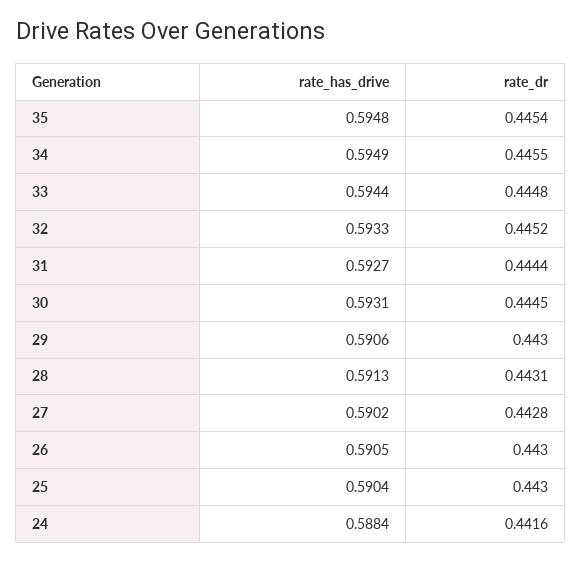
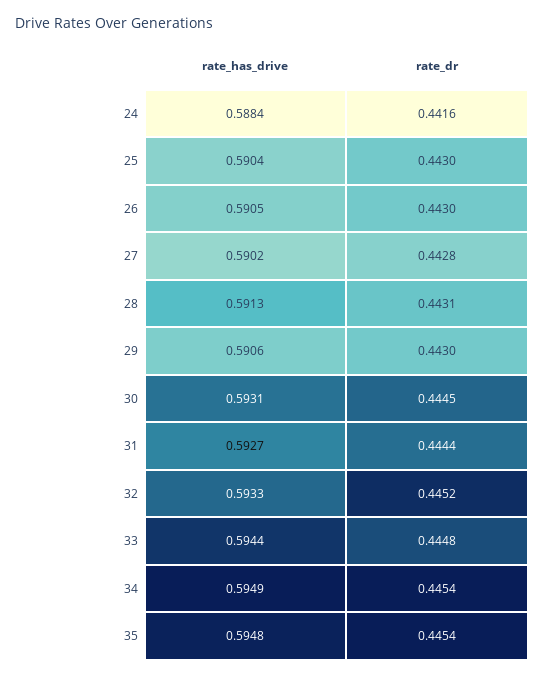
rate_dr, 34: 0.4455 -> 0.4454

